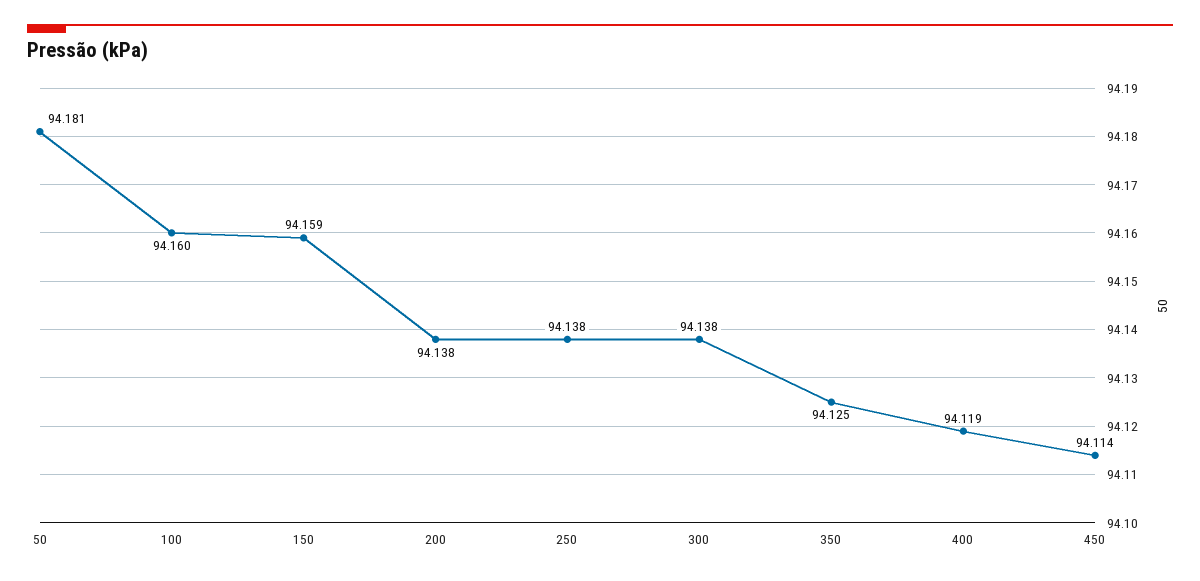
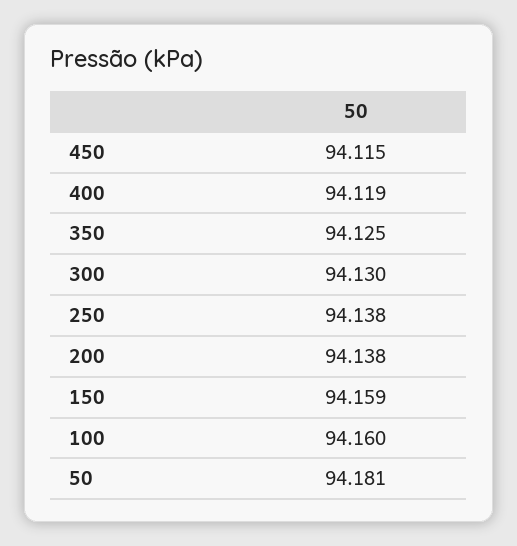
300: 94.138 -> 94.13
450: 94.114 -> 94.115

